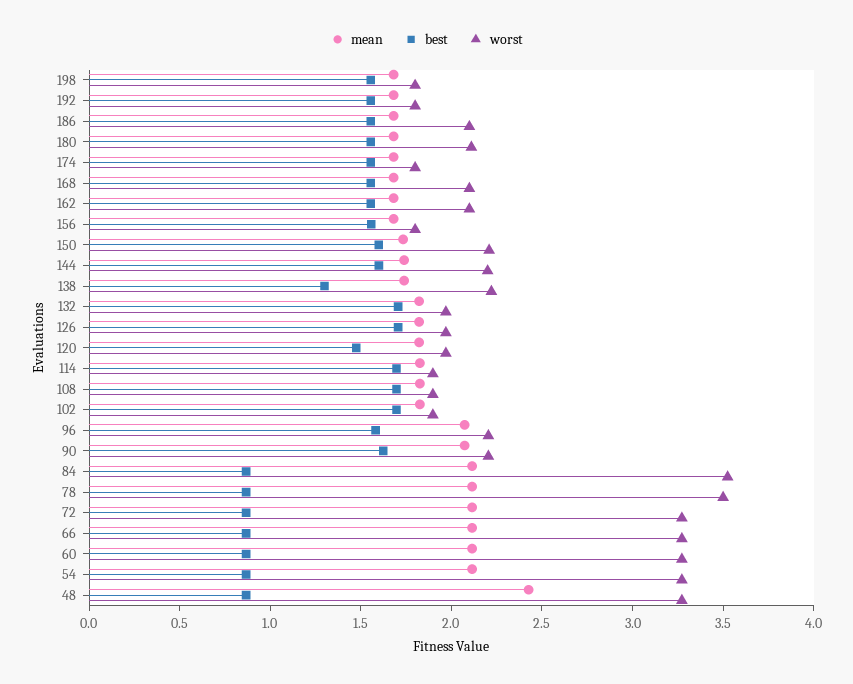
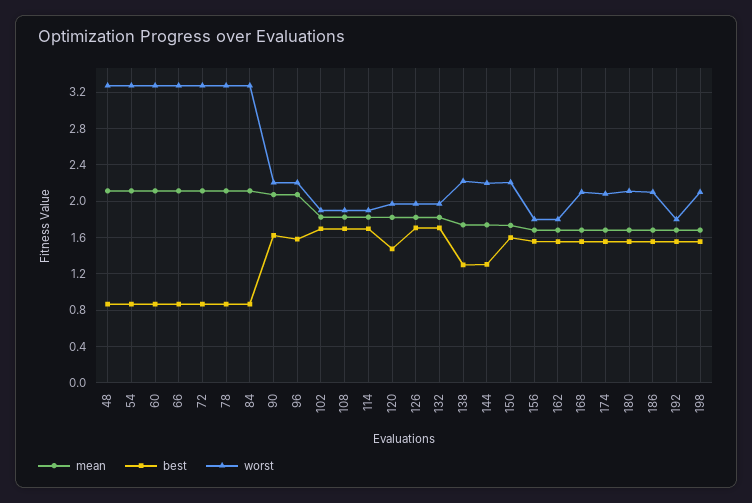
worst, 198: 1.8 -> 2.1
worst, 174: 1.8 -> 2.1
worst, 162: 2.1 -> 1.8
best, 144: 1.6 -> 1.3
worst, 84: 3.5 -> 3.3
worst, 78: 3.5 -> 3.3
mean, 48: 2.4 -> 2.1

